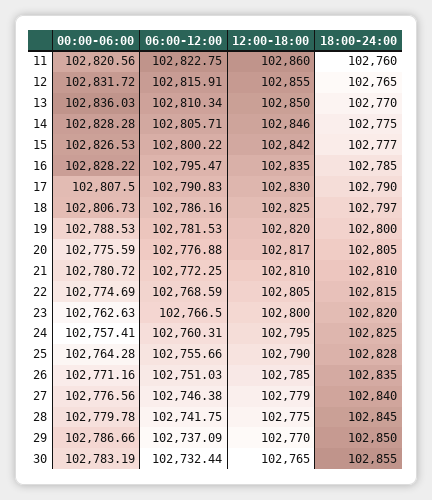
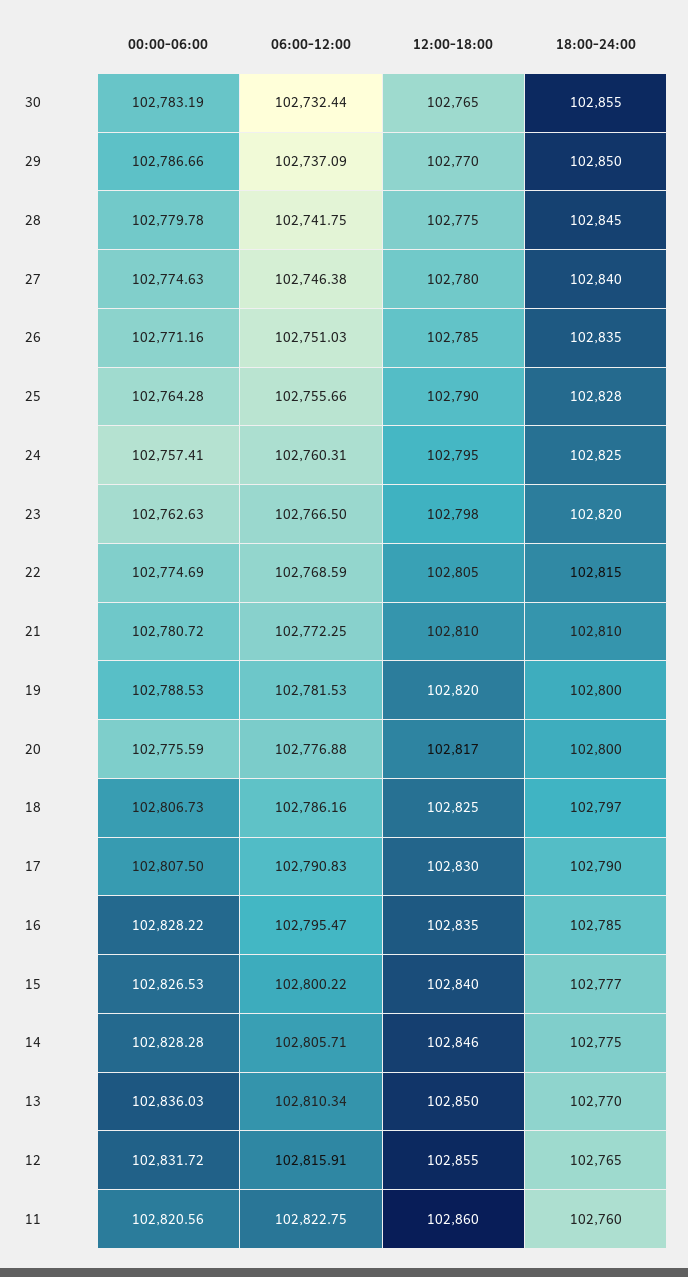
12:00-18:00, 15: 102842 -> 102840
18:00-24:00, 20: 102805 -> 102800
12:00-18:00, 23: 102800 -> 102798
00:00-06:00, 27: 102776.56 -> 102774.63
12:00-18:00, 27: 102779 -> 102780

